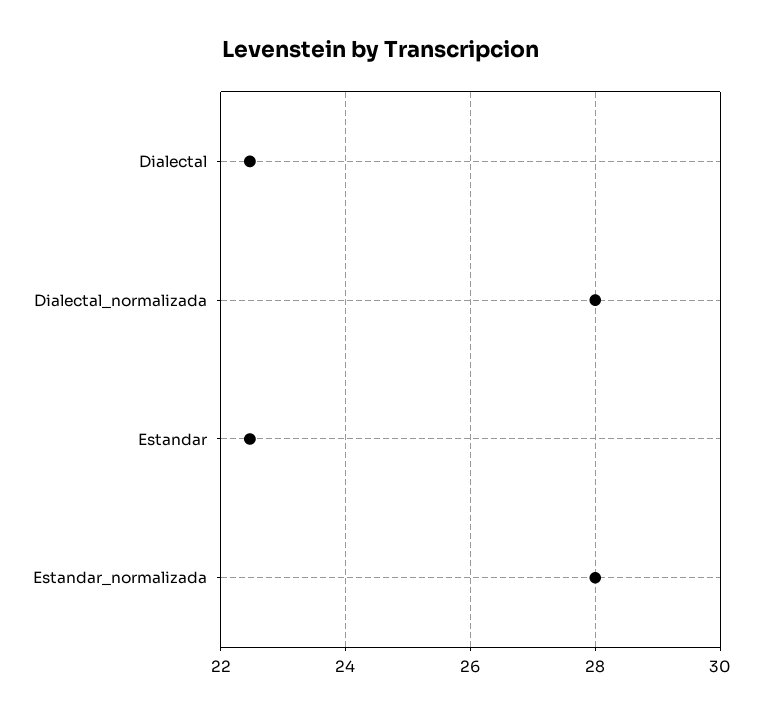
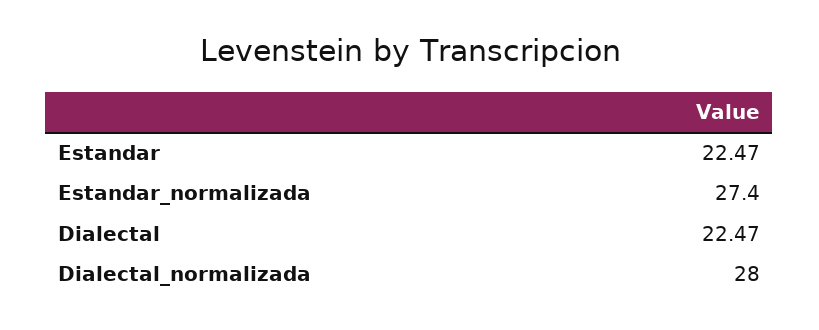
Estandar_normalizada: 28 -> 27.4

